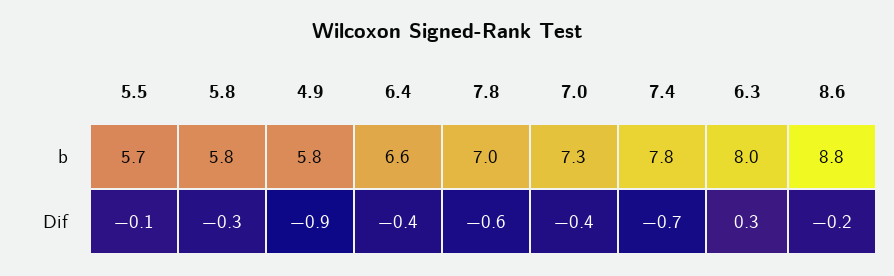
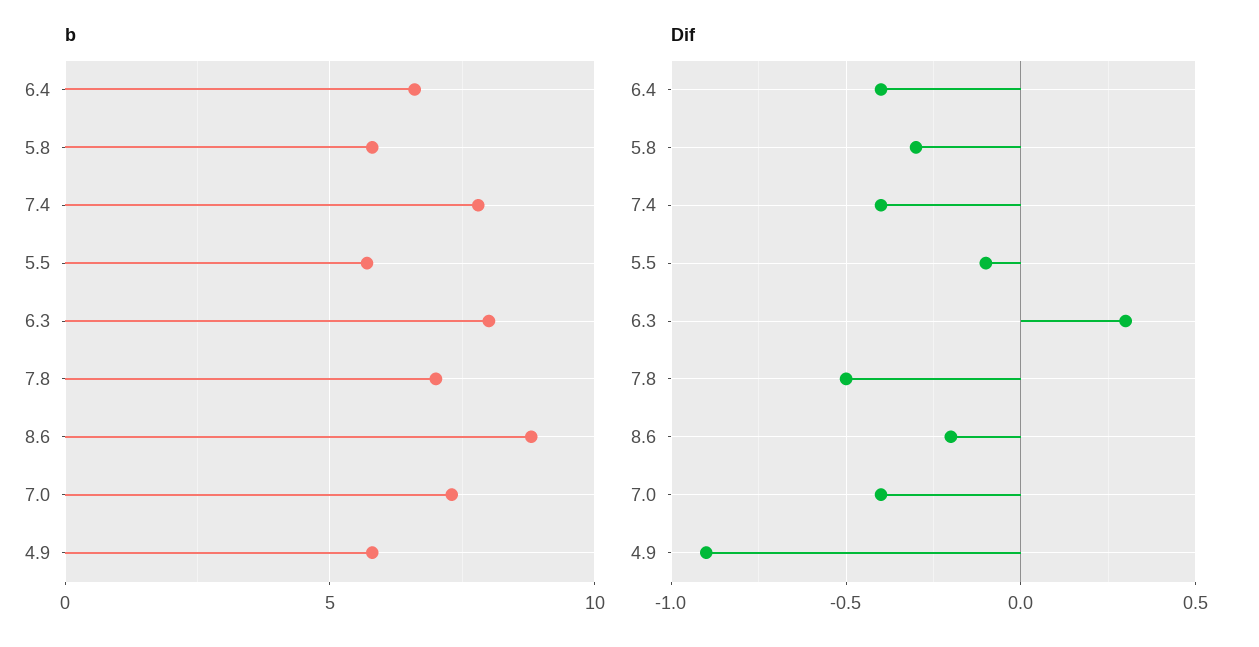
Dif, 7.8: -0.6 -> -0.5
Dif, 7.4: -0.7 -> -0.4

